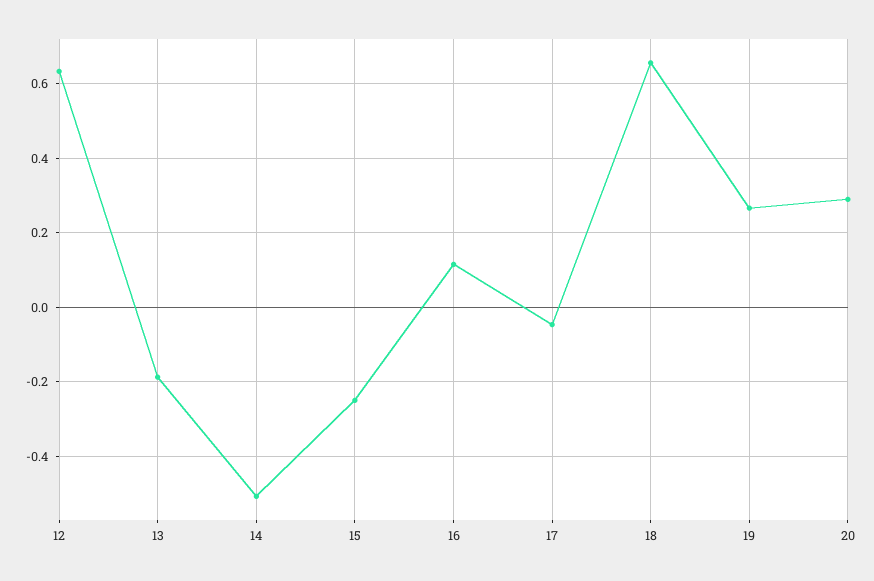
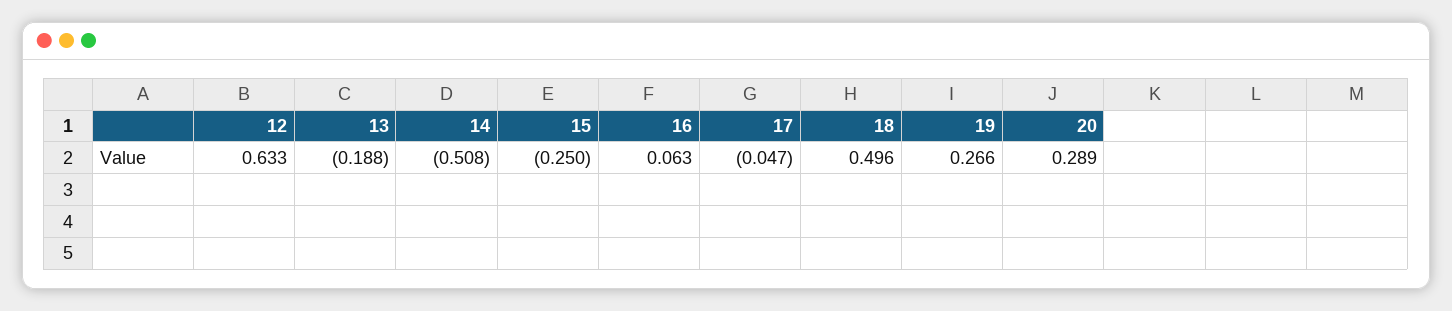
16: 0.12 -> 0.063
18: 0.66 -> 0.496

